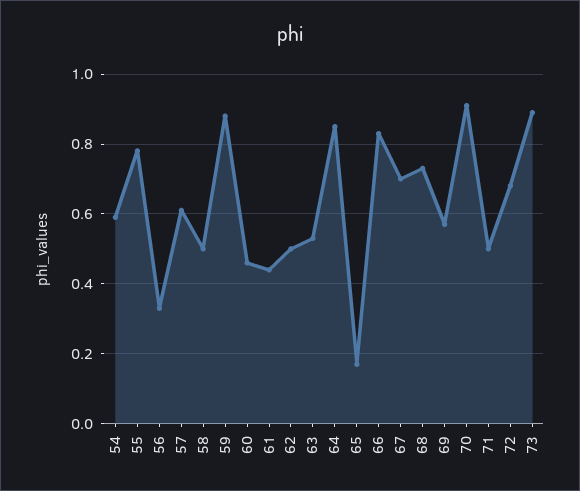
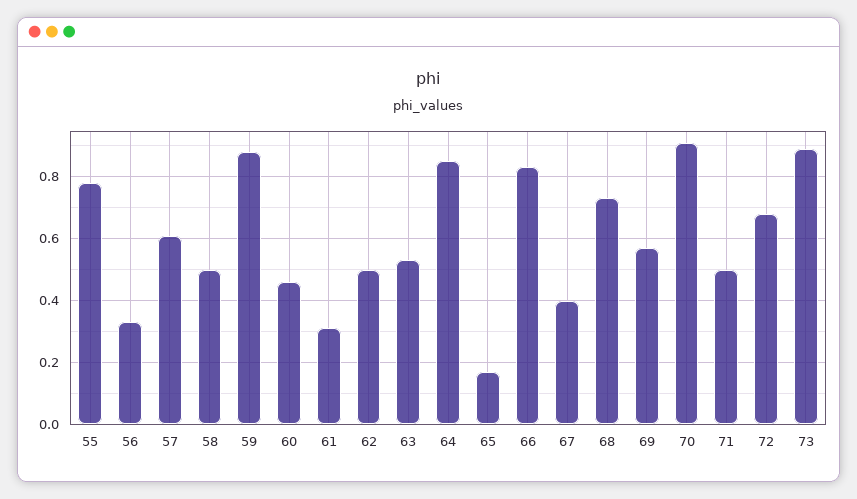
54: 0.6 -> none
61: 0.45 -> 0.3
67: 0.7 -> 0.4

